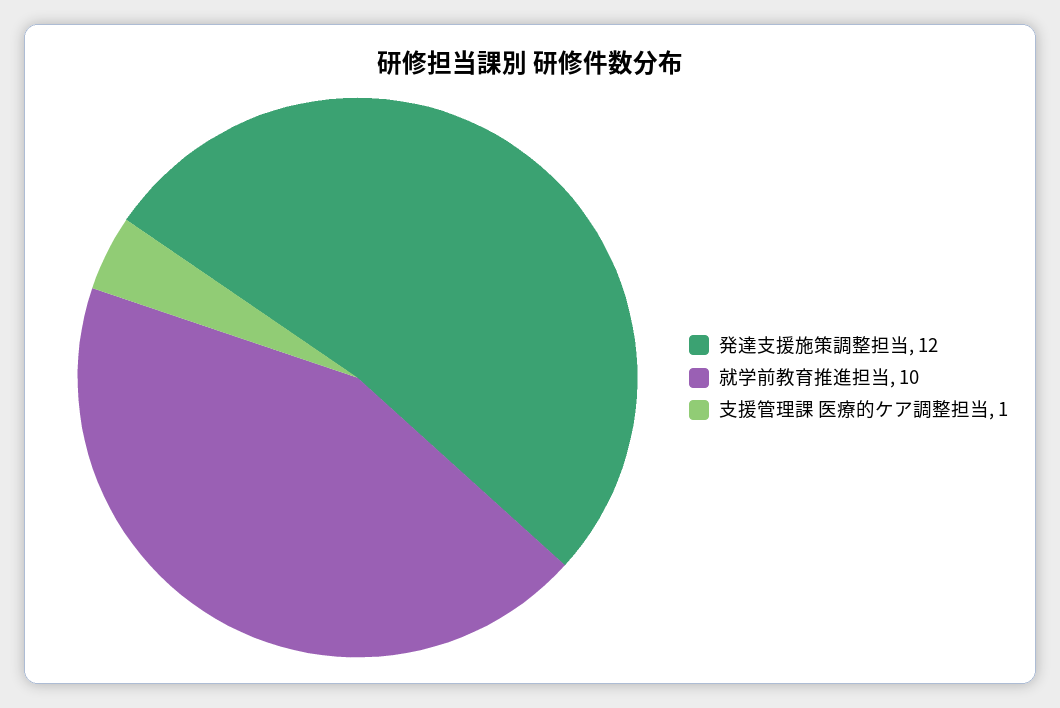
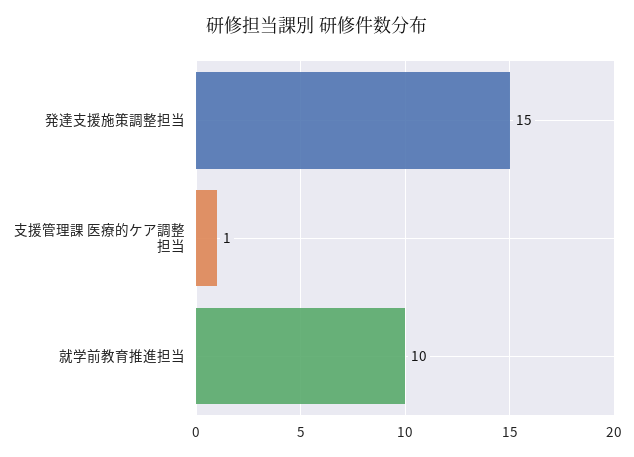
発達支援施策調整担当: 12 -> 15

